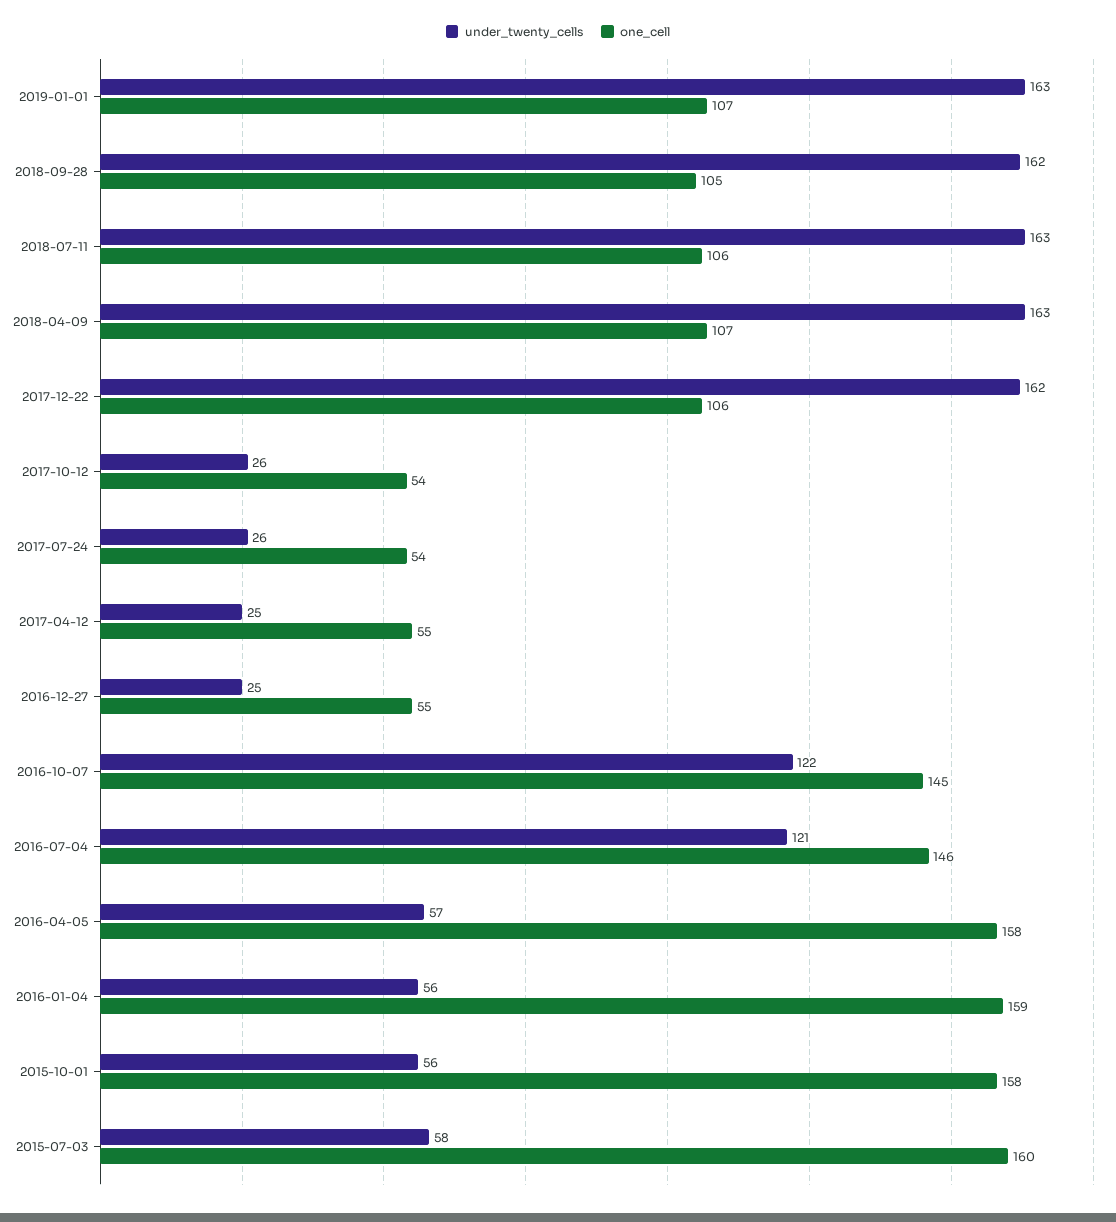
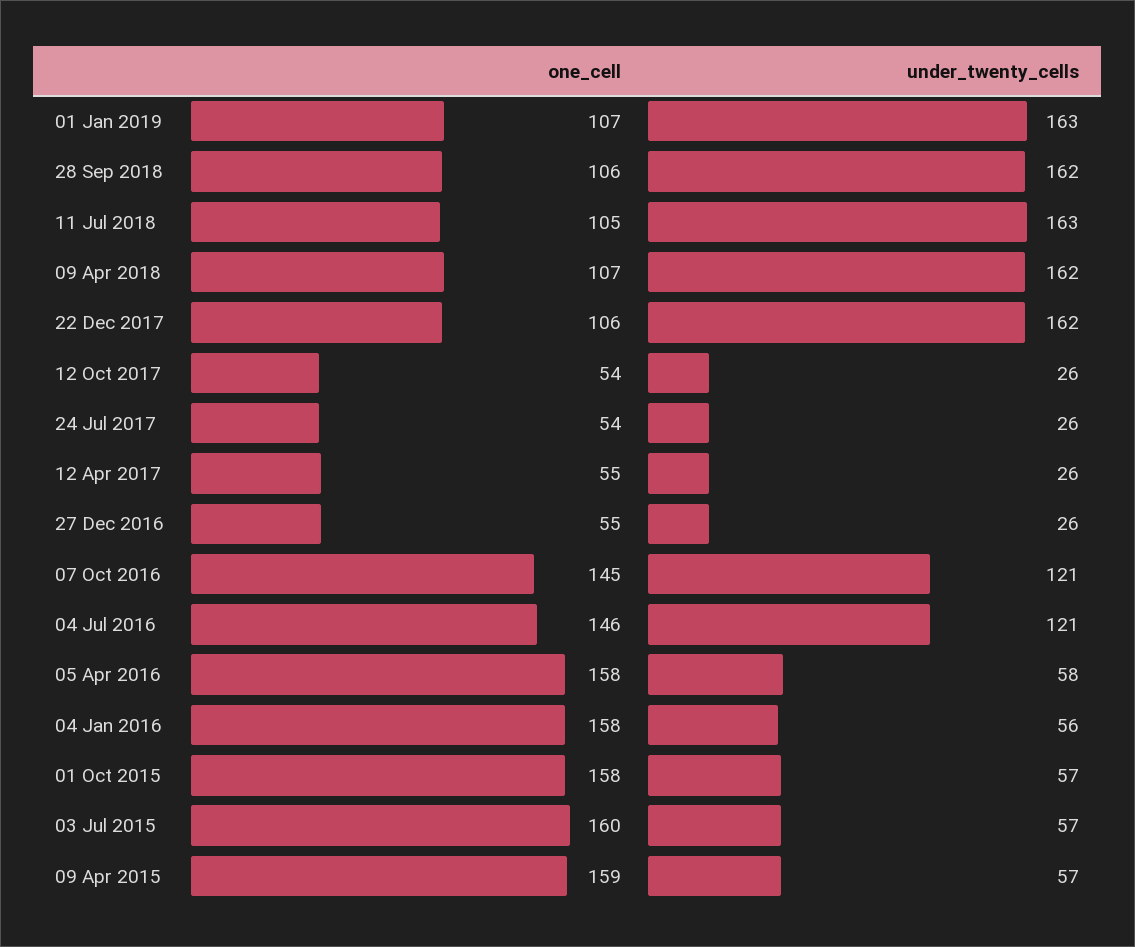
one_cell, 2018-09-28: 105 -> 106
one_cell, 2018-07-11: 106 -> 105
under_twenty_cells, 2018-04-09: 163 -> 162
under_twenty_cells, 2017-04-12: 25 -> 26
under_twenty_cells, 2016-12-27: 25 -> 26
under_twenty_cells, 2016-10-07: 122 -> 121
under_twenty_cells, 2016-04-05: 57 -> 58
one_cell, 2016-01-04: 159 -> 158
under_twenty_cells, 2015-10-01: 56 -> 57
under_twenty_cells, 2015-07-03: 58 -> 57
one_cell, 09 Apr 2015: none -> 159
under_twenty_cells, 09 Apr 2015: none -> 57

